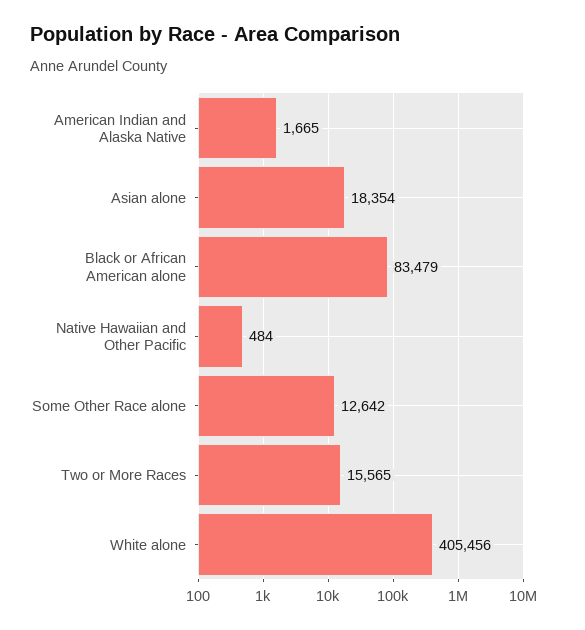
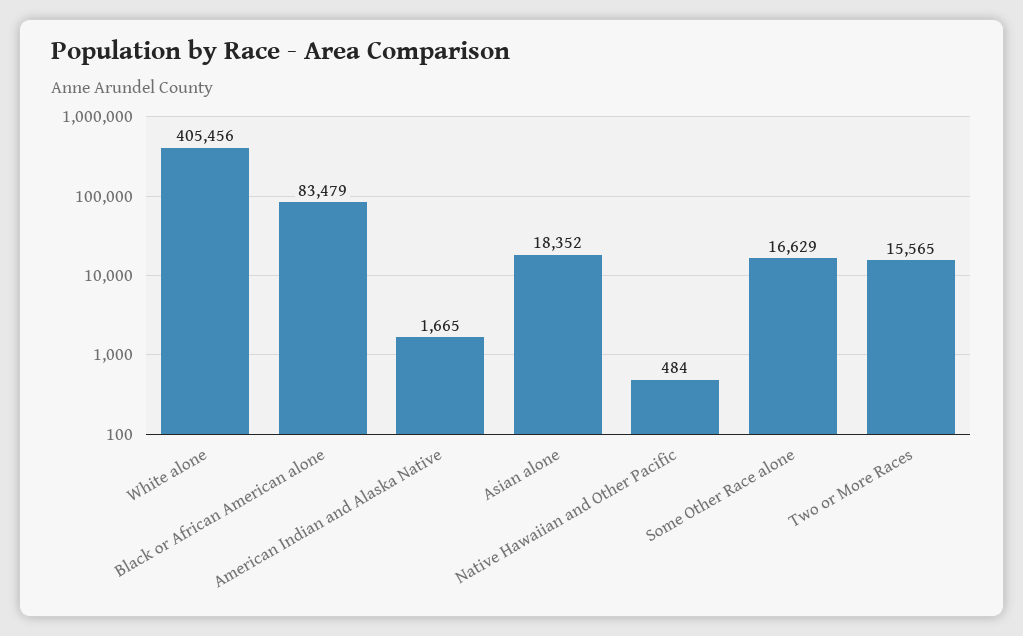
Asian alone: 18354 -> 18352
Some Other Race alone: 12642 -> 16629

